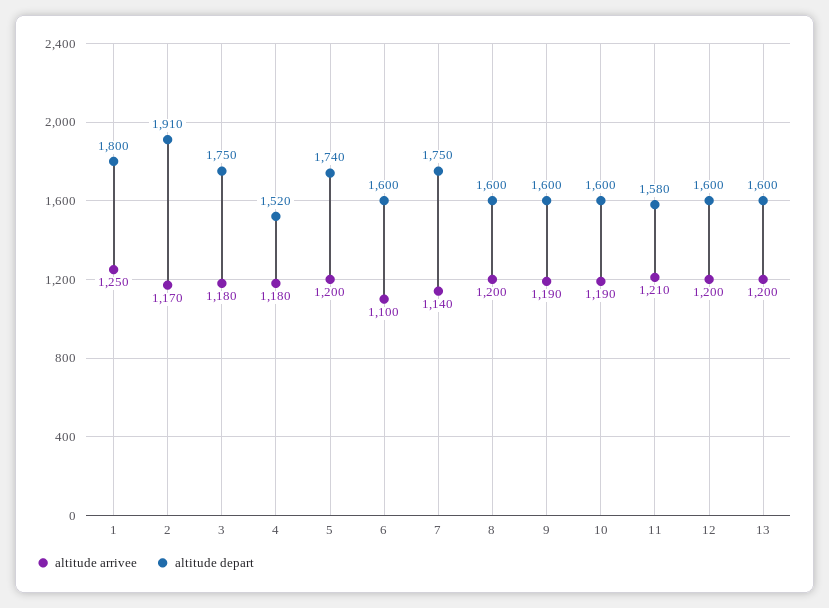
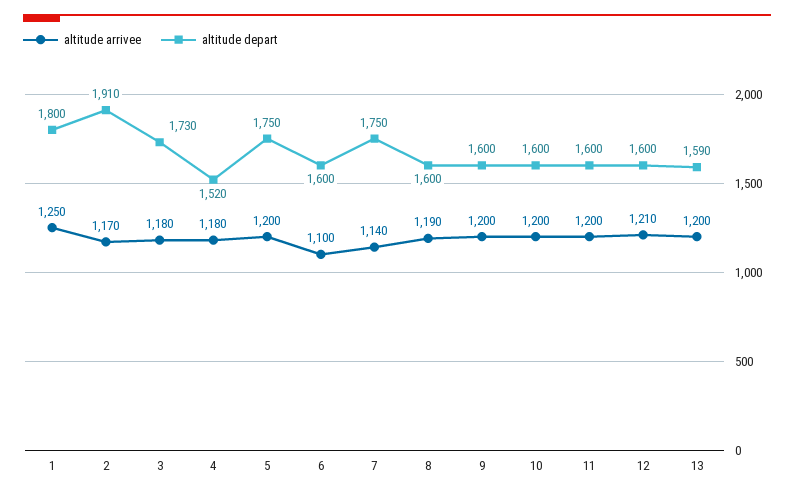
altitude depart, 3: 1750 -> 1730
altitude depart, 5: 1740 -> 1750
altitude arrivee, 8: 1200 -> 1190
altitude arrivee, 9: 1190 -> 1200
altitude arrivee, 10: 1190 -> 1200
altitude arrivee, 11: 1210 -> 1200
altitude depart, 11: 1580 -> 1600
altitude arrivee, 12: 1200 -> 1210
altitude depart, 13: 1600 -> 1590

